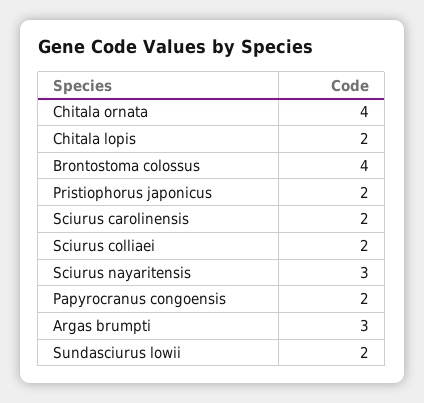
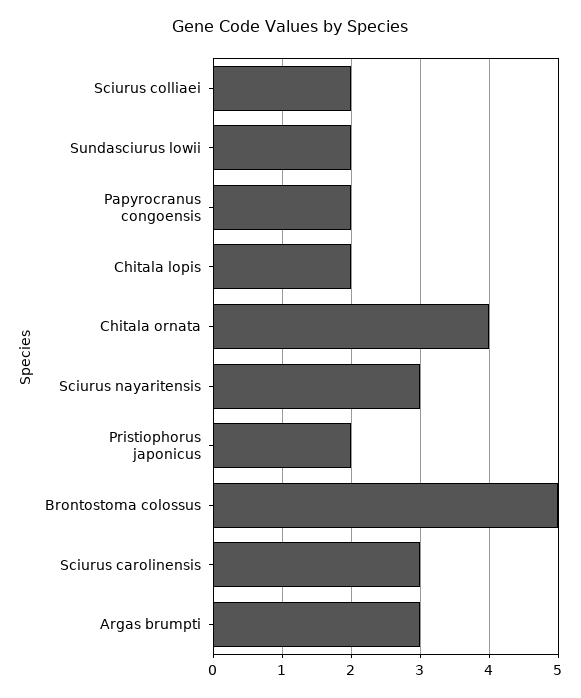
Brontostoma colossus: 4 -> 5
Sciurus carolinensis: 2 -> 3

